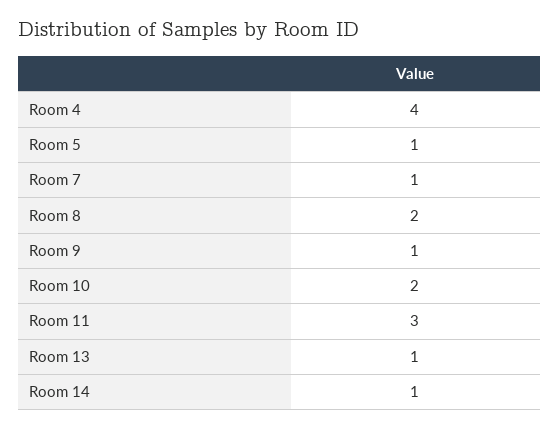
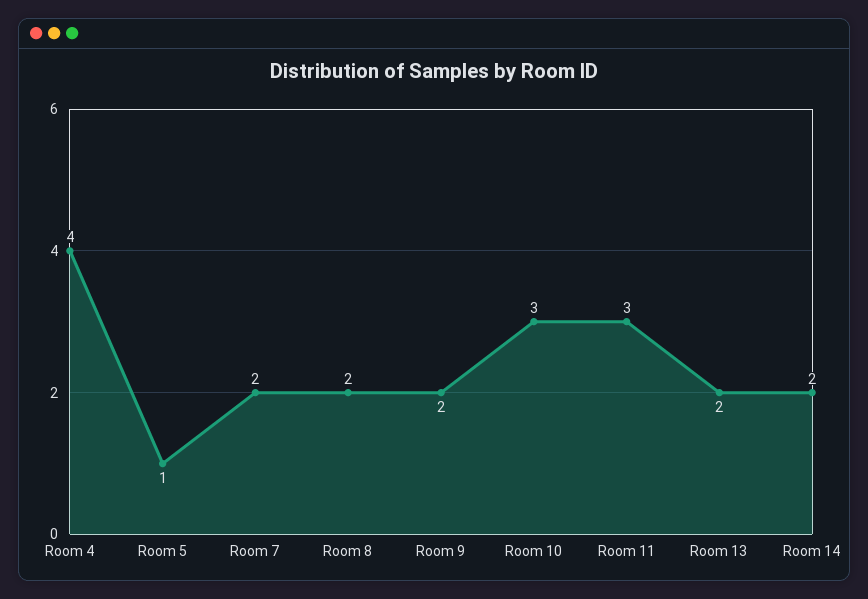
Room 7: 1 -> 2
Room 9: 1 -> 2
Room 10: 2 -> 3
Room 13: 1 -> 2
Room 14: 1 -> 2

